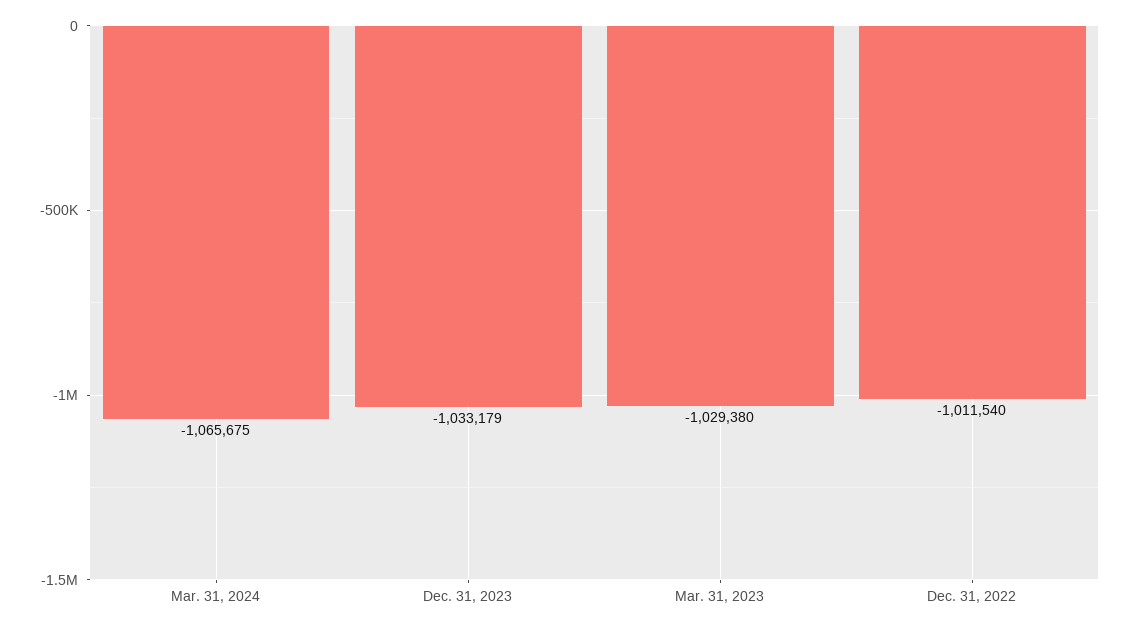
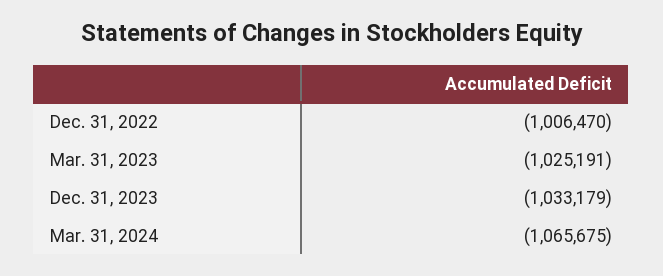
Mar. 31, 2023: -1029380 -> -1025191
Dec. 31, 2022: -1011540 -> -1006470

